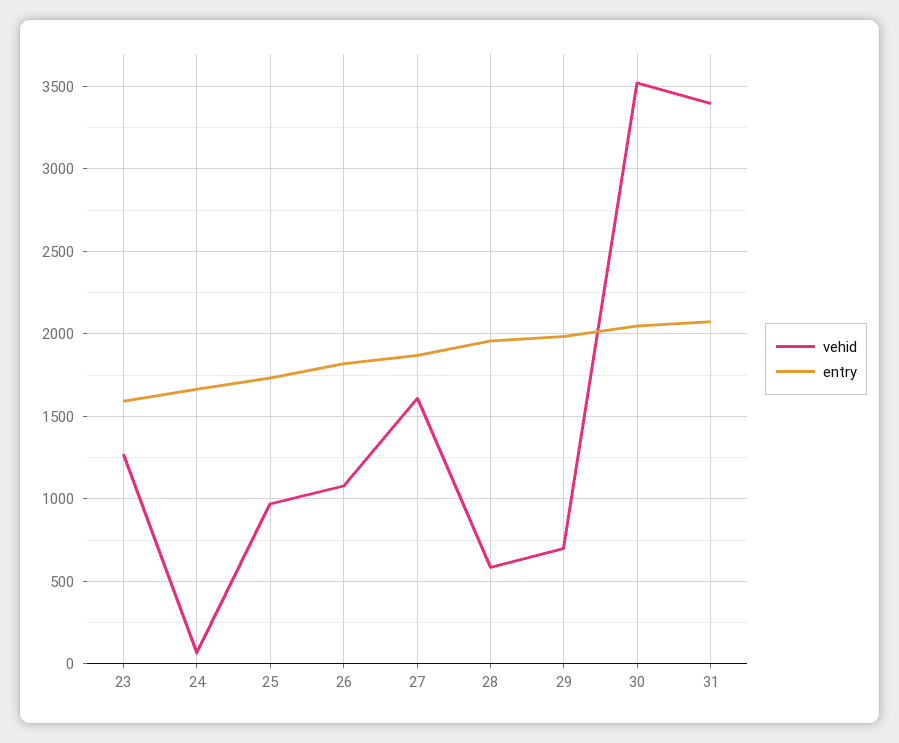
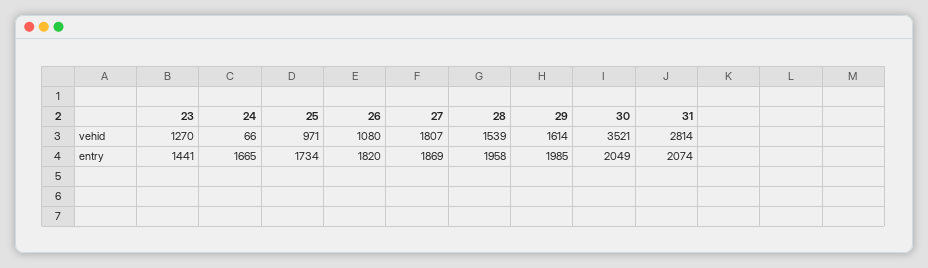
entry, 23: 1600 -> 1441
vehid, 27: 1600 -> 1807
vehid, 28: 600 -> 1539
vehid, 29: 700 -> 1614
vehid, 31: 3400 -> 2814

